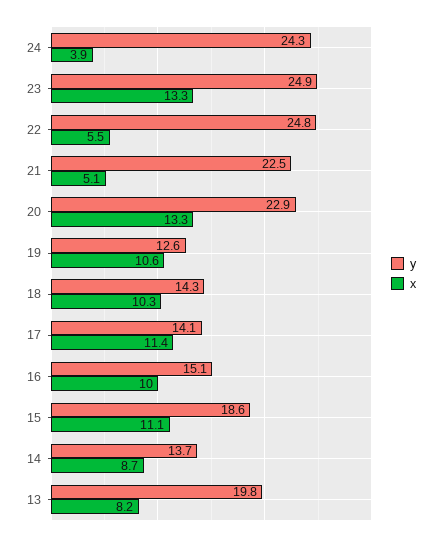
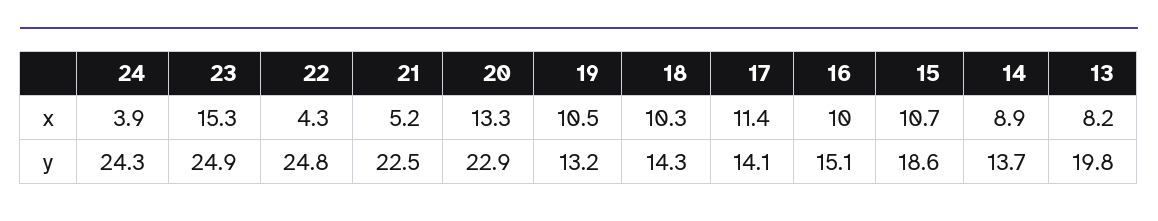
x, 23: 13.3 -> 15.3
x, 22: 5.5 -> 4.3
x, 21: 5.1 -> 5.2
y, 19: 12.6 -> 13.2
x, 19: 10.6 -> 10.5
x, 15: 11.1 -> 10.7
x, 14: 8.7 -> 8.9

